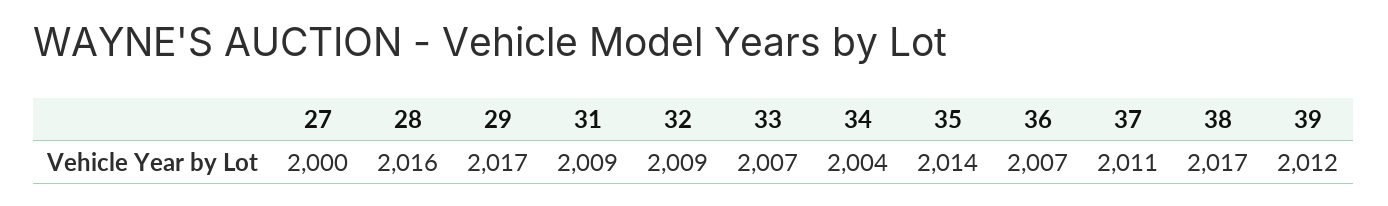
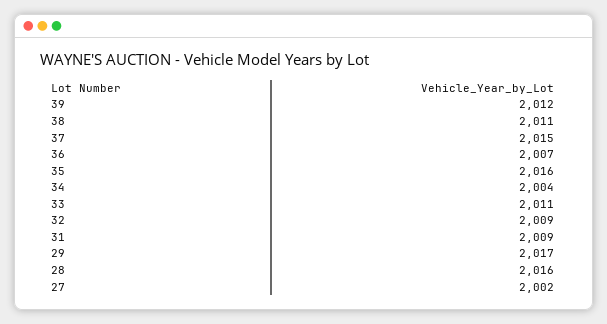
27: 2000 -> 2002
33: 2007 -> 2011
35: 2014 -> 2016
37: 2011 -> 2015
38: 2017 -> 2011

